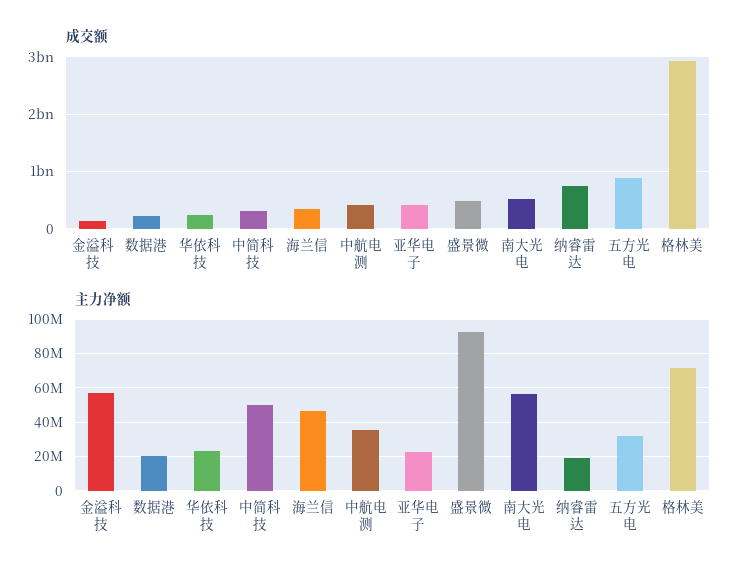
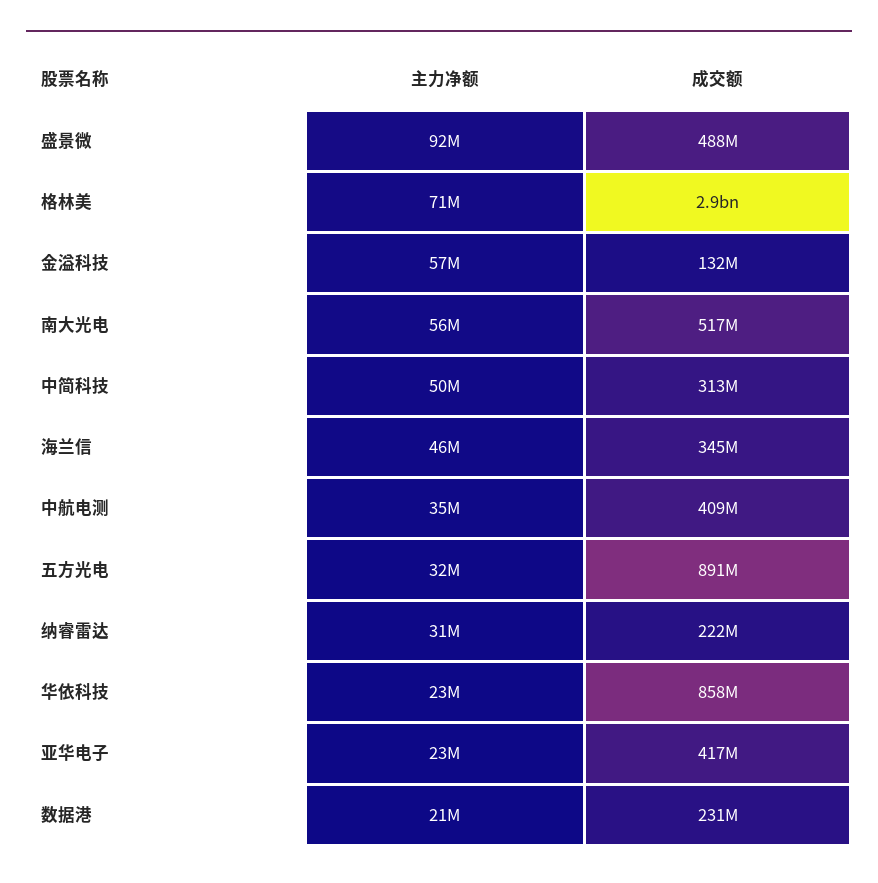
成交额, 华依科技: 200000000 -> 858000000
成交额, 纳睿雷达: 800000000 -> 222000000
主力净额, 纳睿雷达: 20000000 -> 31000000

